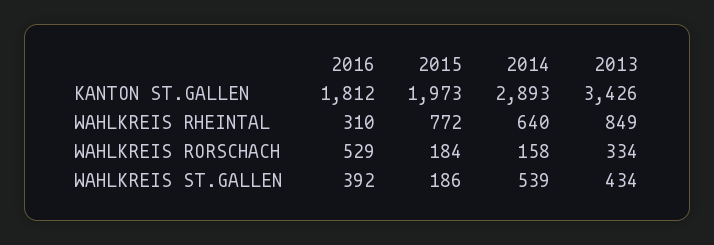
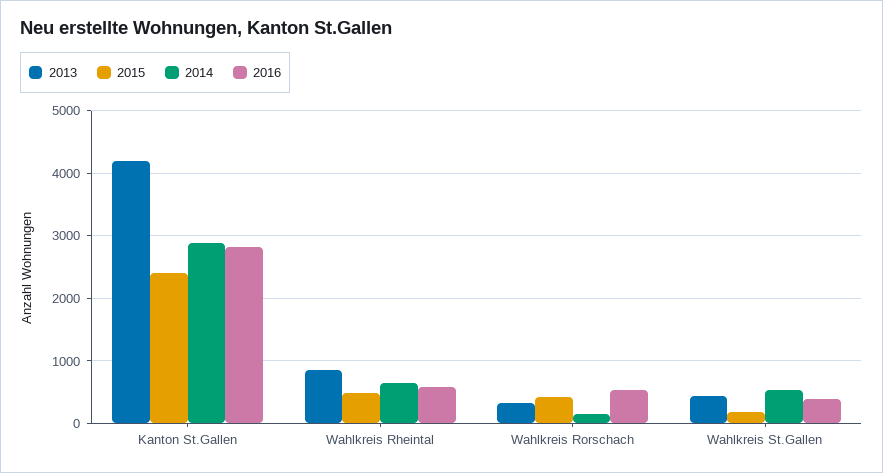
2016, KANTON ST.GALLEN: 1812 -> 2800
2015, KANTON ST.GALLEN: 1973 -> 2400
2013, KANTON ST.GALLEN: 3426 -> 4200
2016, WAHLKREIS RHEINTAL: 310 -> 600
2015, WAHLKREIS RHEINTAL: 772 -> 500
2015, WAHLKREIS RORSCHACH: 184 -> 400

